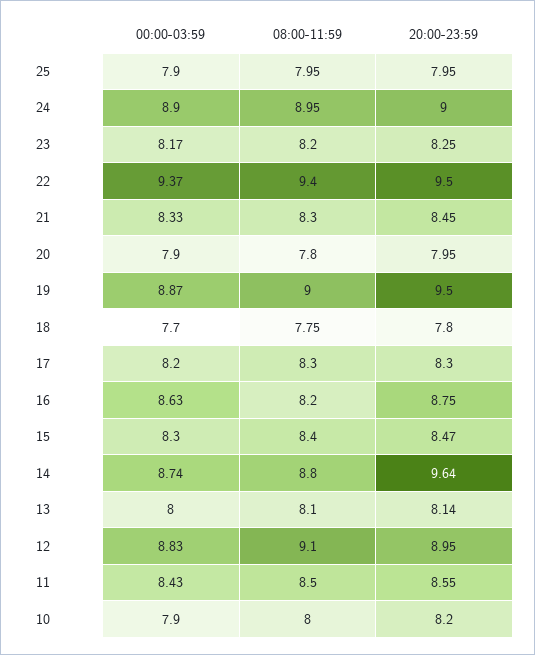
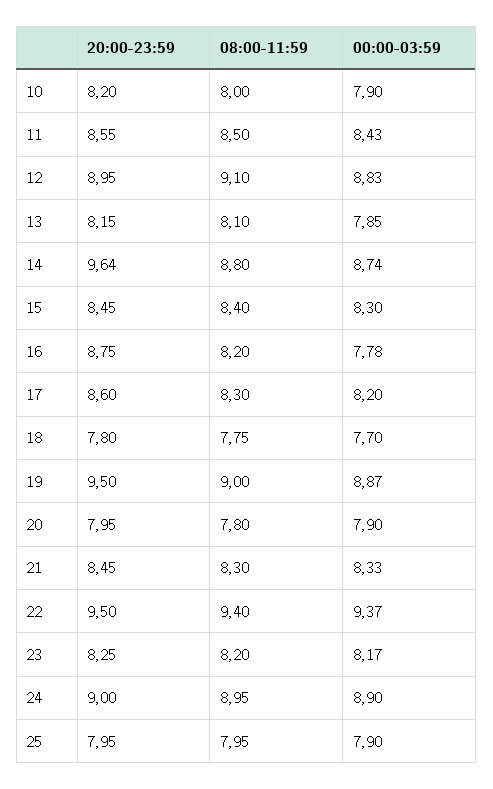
20:00-23:59, 17: 8.3 -> 8.6
00:00-03:59, 16: 8.63 -> 7.78
20:00-23:59, 15: 8.47 -> 8.45
00:00-03:59, 13: 8 -> 7.85
20:00-23:59, 13: 8.14 -> 8.15

